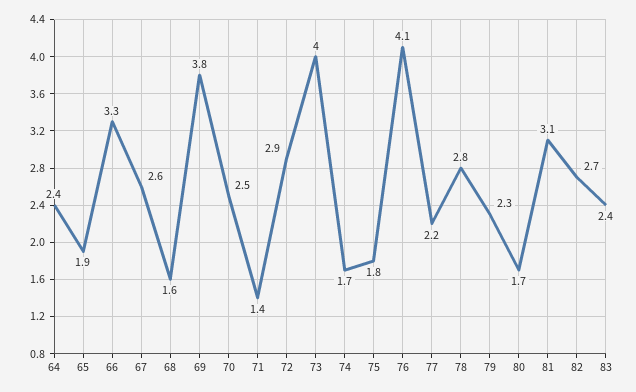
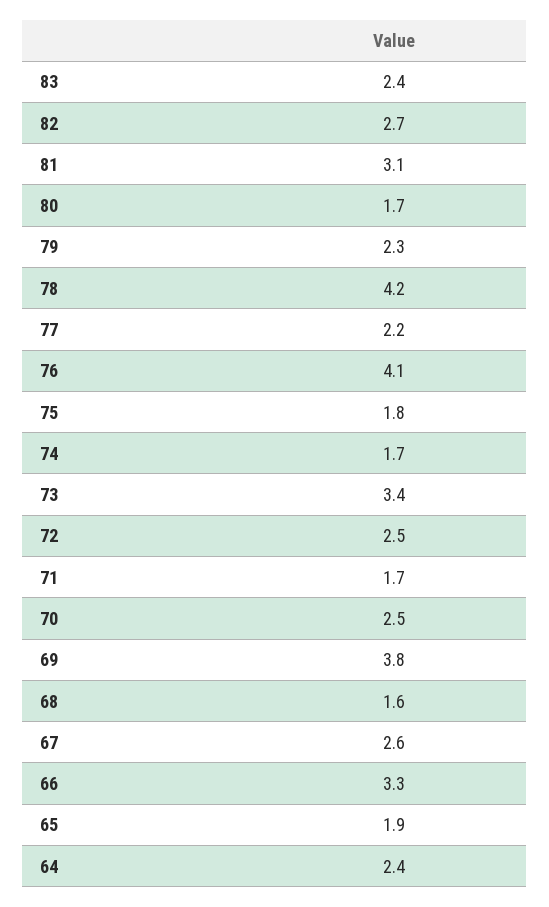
71: 1.4 -> 1.7
72: 2.9 -> 2.5
73: 4 -> 3.4
78: 2.8 -> 4.2

